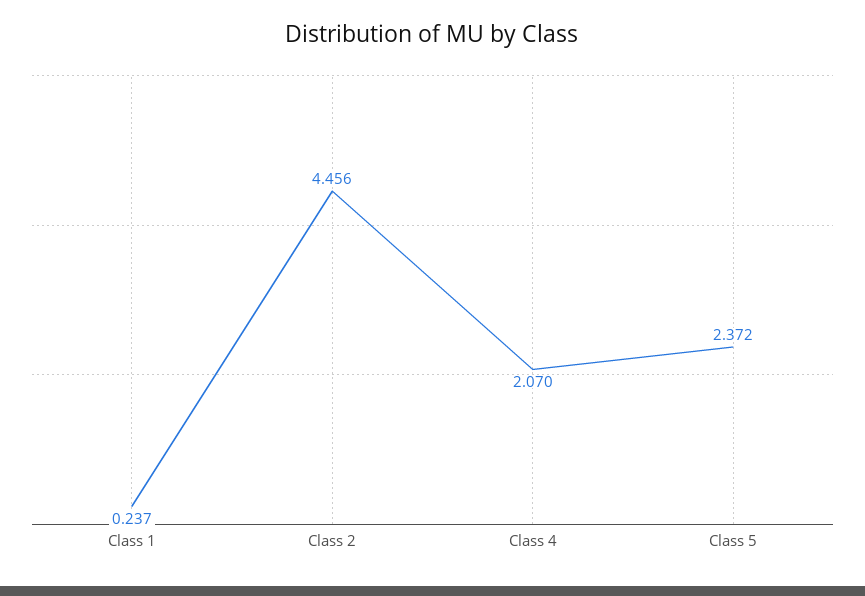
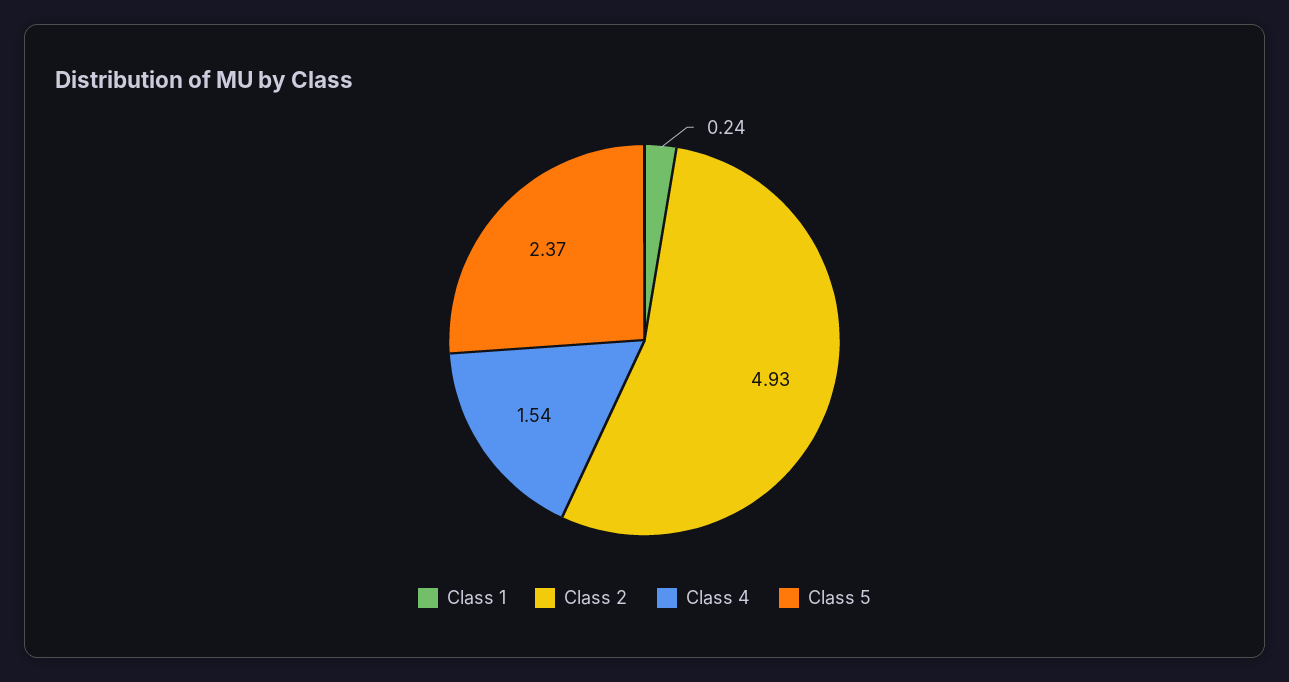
Class 2: 4.456 -> 4.93
Class 4: 2.07 -> 1.54

